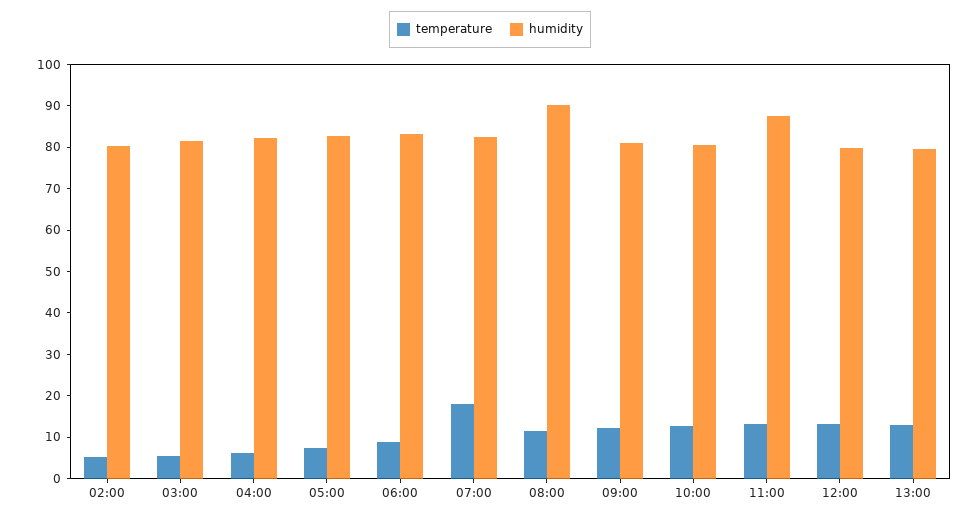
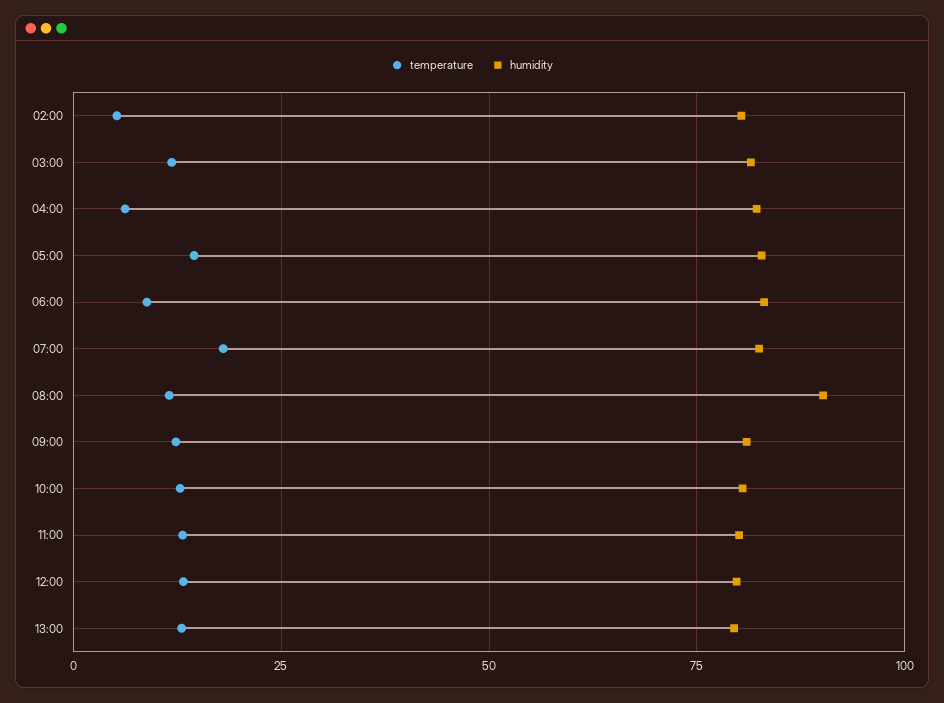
temperature, 03:00: 6 -> 12.5
temperature, 05:00: 8 -> 15
humidity, 11:00: 88 -> 80

